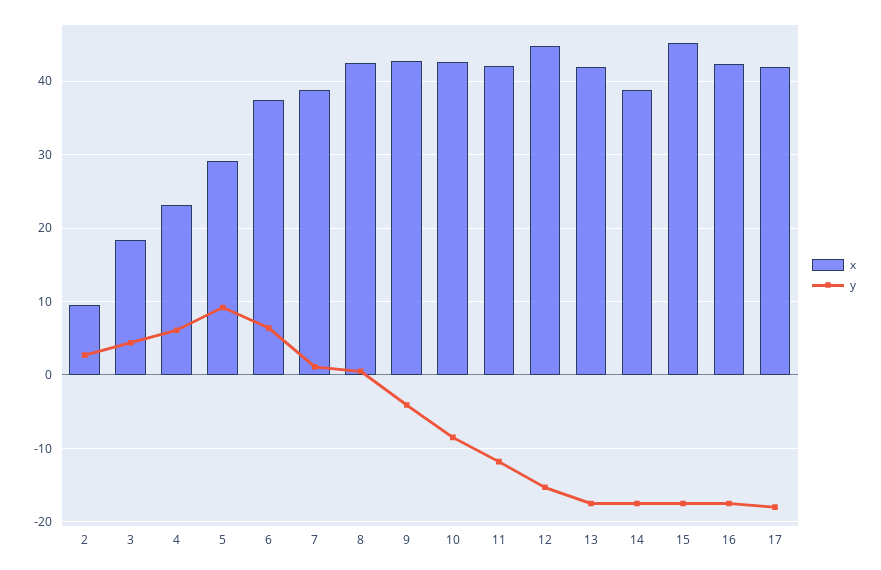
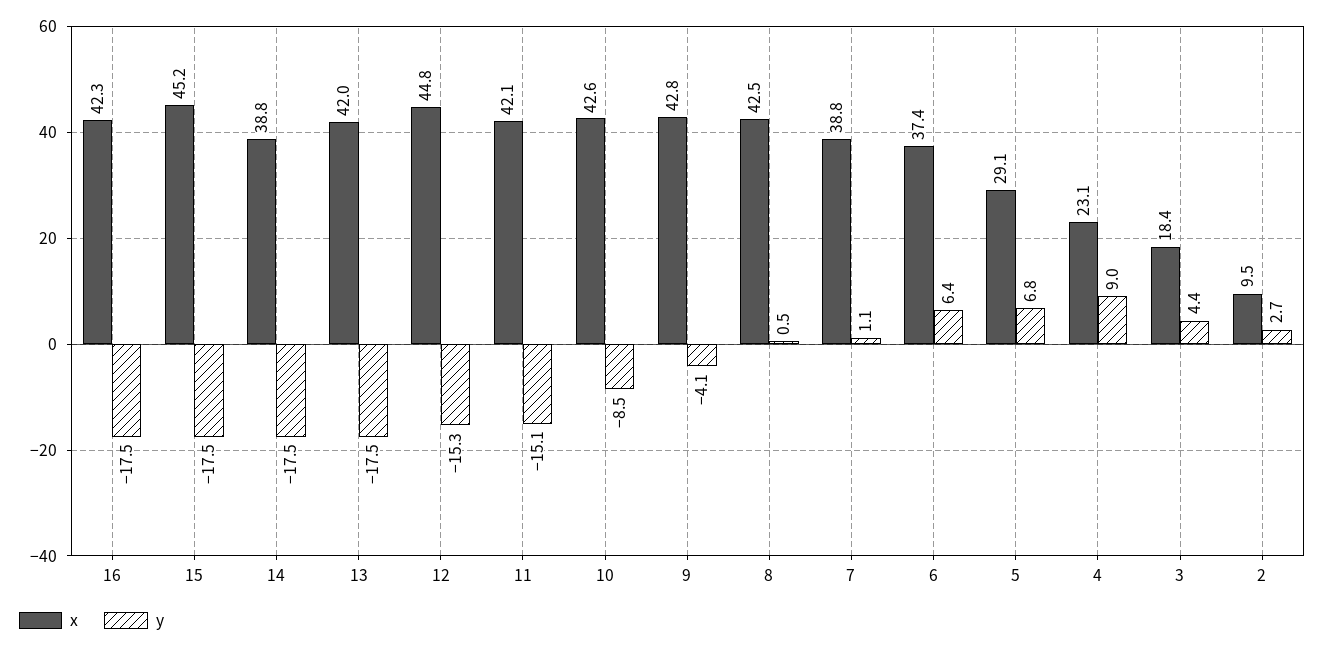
y, 4: 6 -> 9
y, 5: 9 -> 6.8
y, 11: -12 -> -15.1
x, 17: 42 -> none
y, 17: -18 -> none

